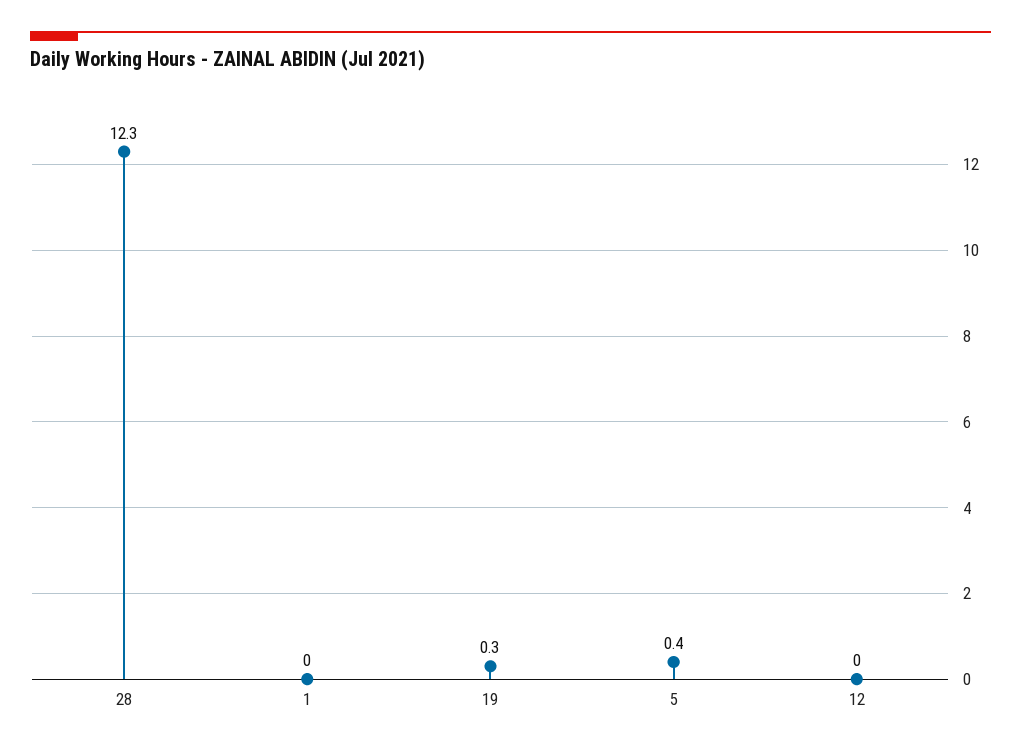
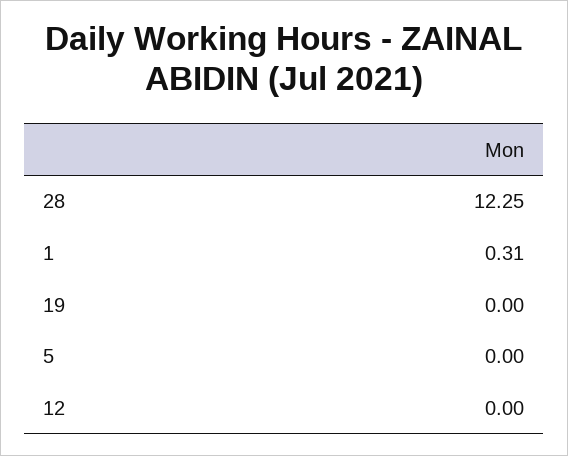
1: 0 -> 0.31
19: 0.3 -> 0
5: 0.4 -> 0

